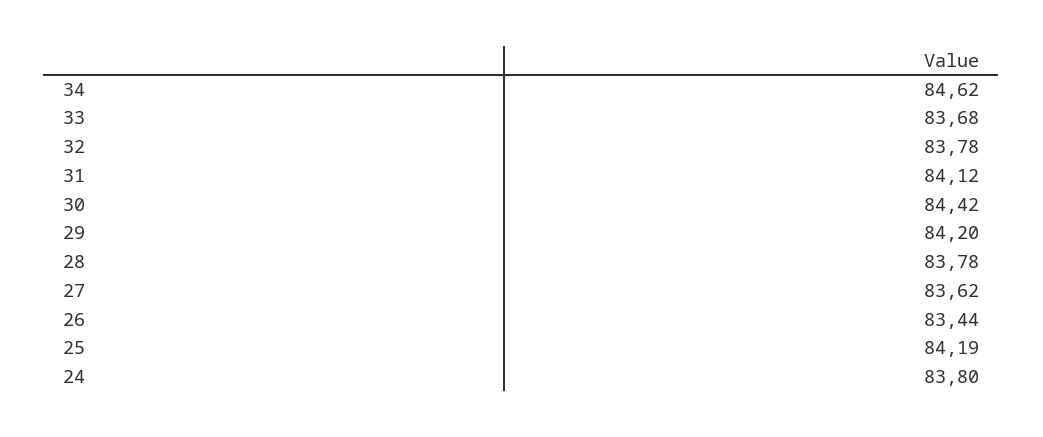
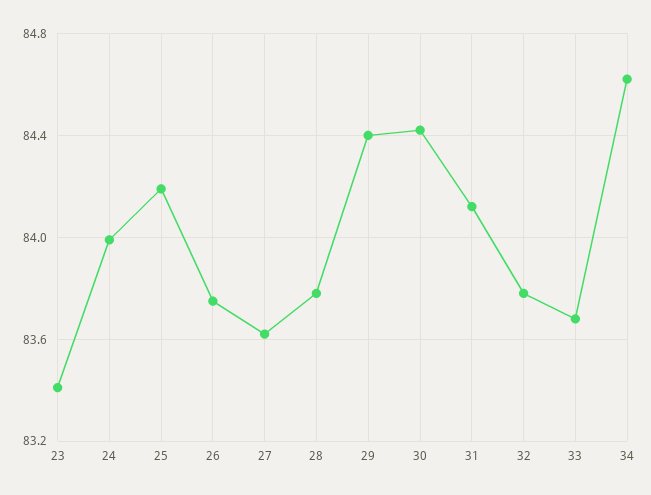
29: 84.2 -> 84.4
26: 83.44 -> 83.75
24: 83.8 -> 84
23: none -> 83.4

